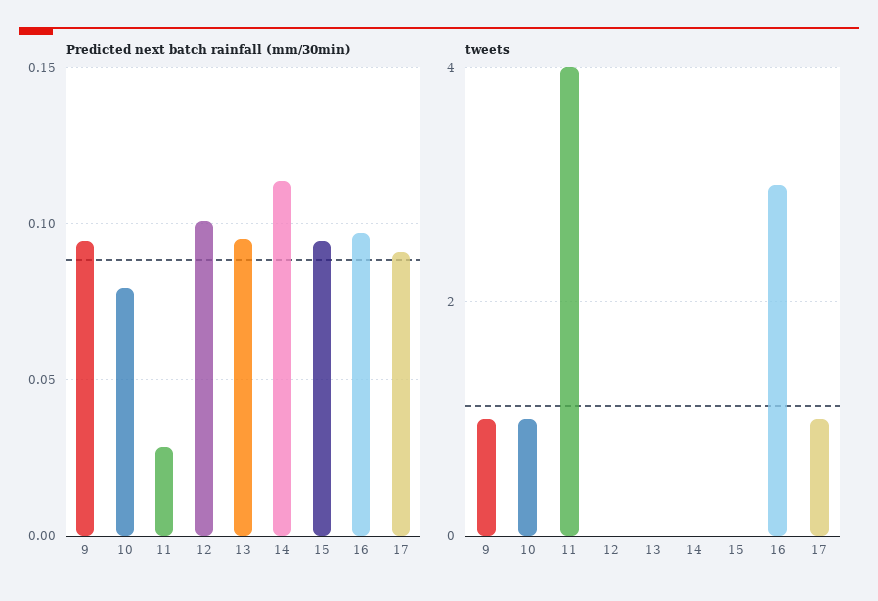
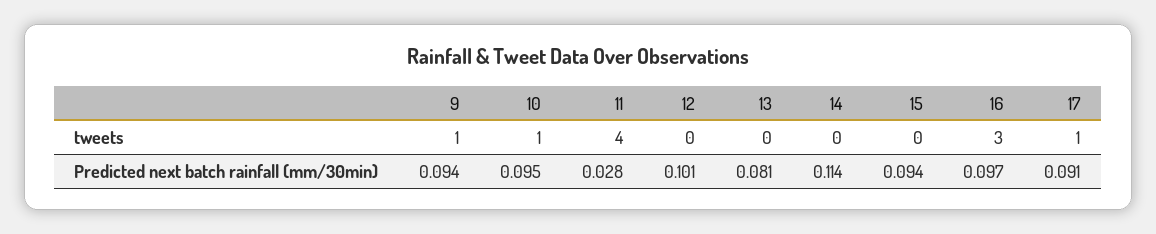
Predicted next batch rainfall (mm/30min), 10: 0.08 -> 0.095
Predicted next batch rainfall (mm/30min), 13: 0.095 -> 0.081

